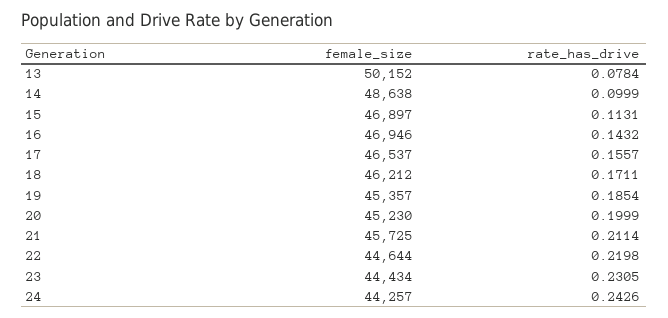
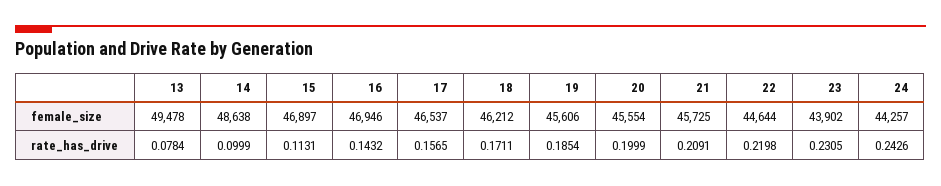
female_size, 13: 50152 -> 49478
rate_has_drive, 17: 0.1557 -> 0.1565
female_size, 19: 45357 -> 45606
female_size, 20: 45230 -> 45554
rate_has_drive, 21: 0.2114 -> 0.2091
female_size, 23: 44434 -> 43902

